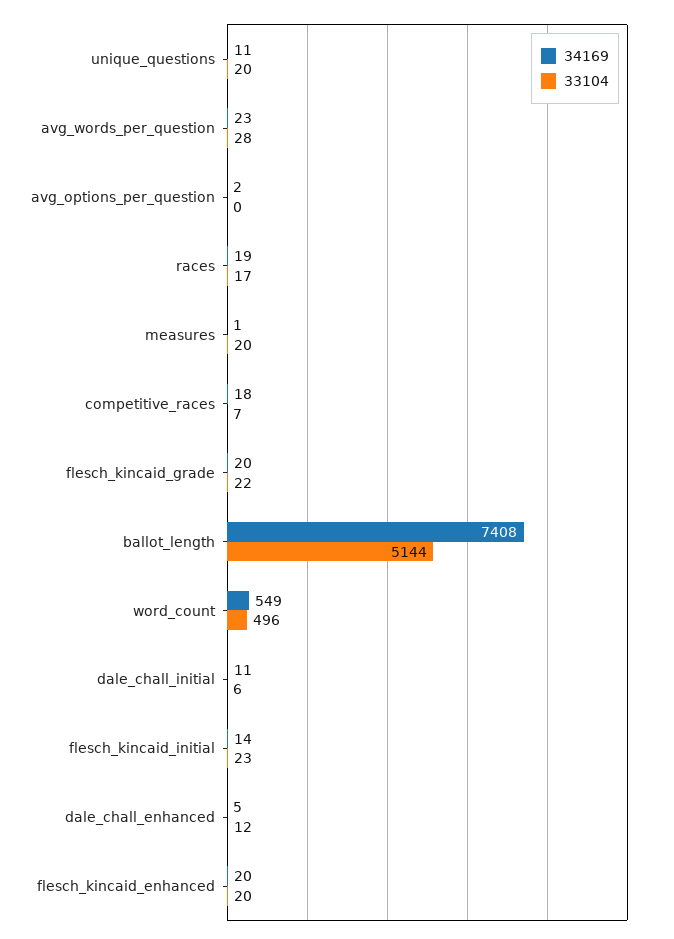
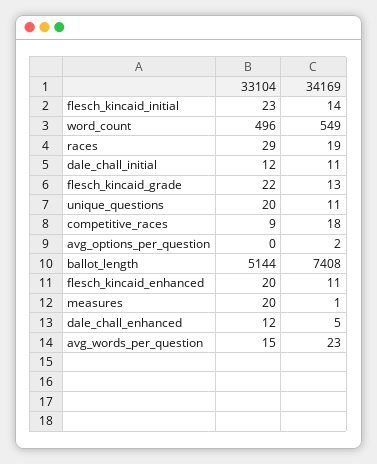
33104, avg_words_per_question: 28 -> 15
33104, races: 17 -> 29
33104, competitive_races: 7 -> 9
34169, flesch_kincaid_grade: 20 -> 13
33104, dale_chall_initial: 6 -> 12
34169, flesch_kincaid_enhanced: 20 -> 11

